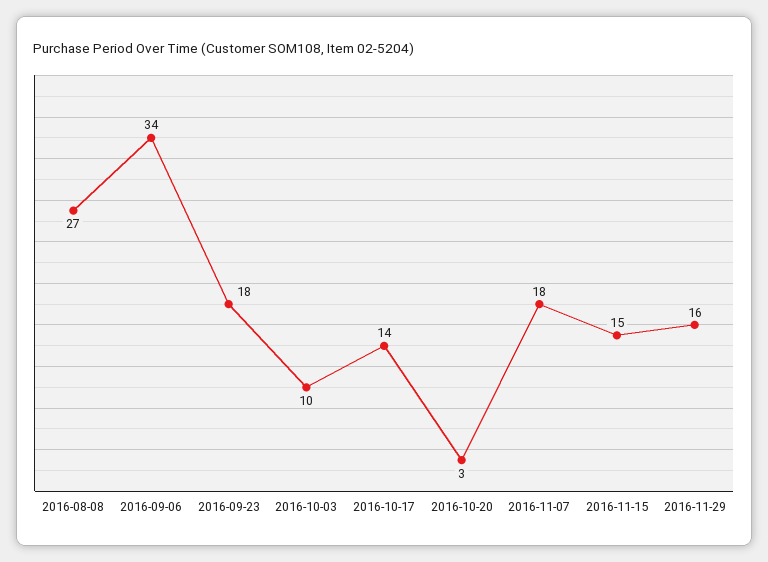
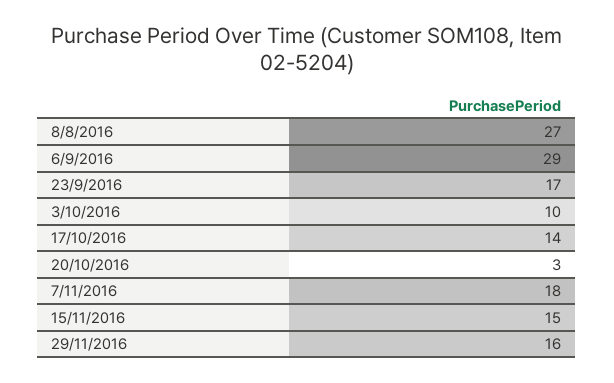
2016-09-06: 34 -> 29
2016-09-23: 18 -> 17

